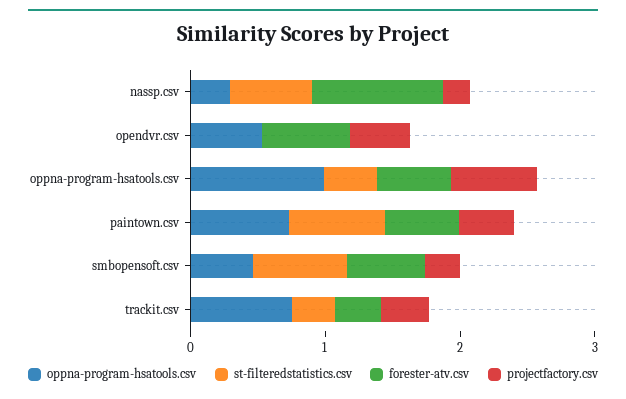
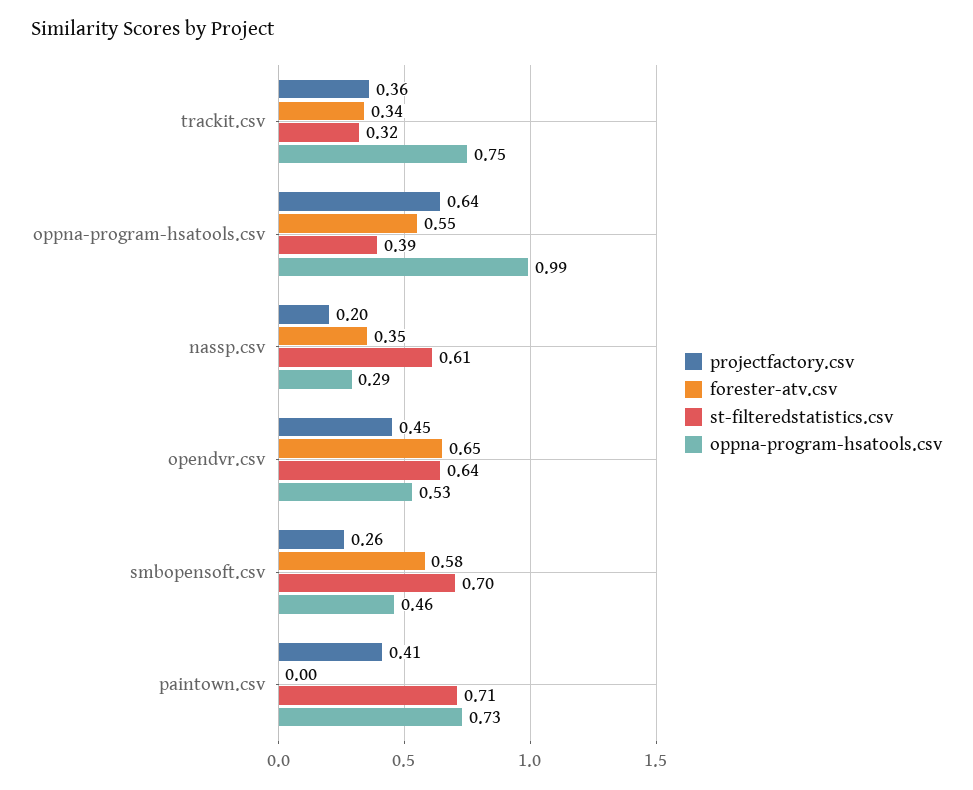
forester-atv.csv, nassp.csv: 1 -> 0.35
st-filteredstatistics.csv, opendvr.csv: 0 -> 0.64
forester-atv.csv, paintown.csv: 0.6 -> 0

